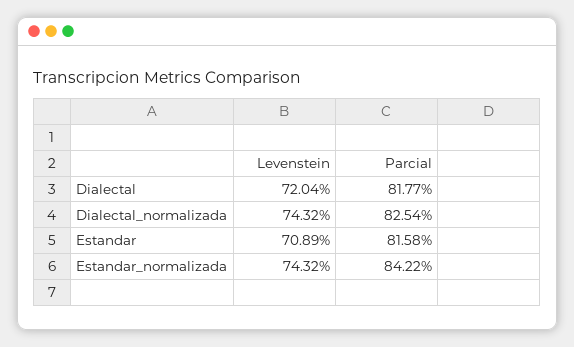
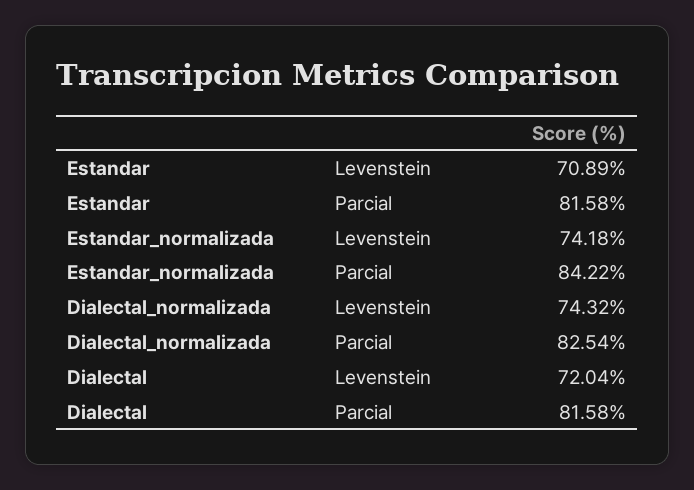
Parcial, Dialectal: 81.77 -> 81.58
Levenstein, Estandar_normalizada: 74.32 -> 74.18

